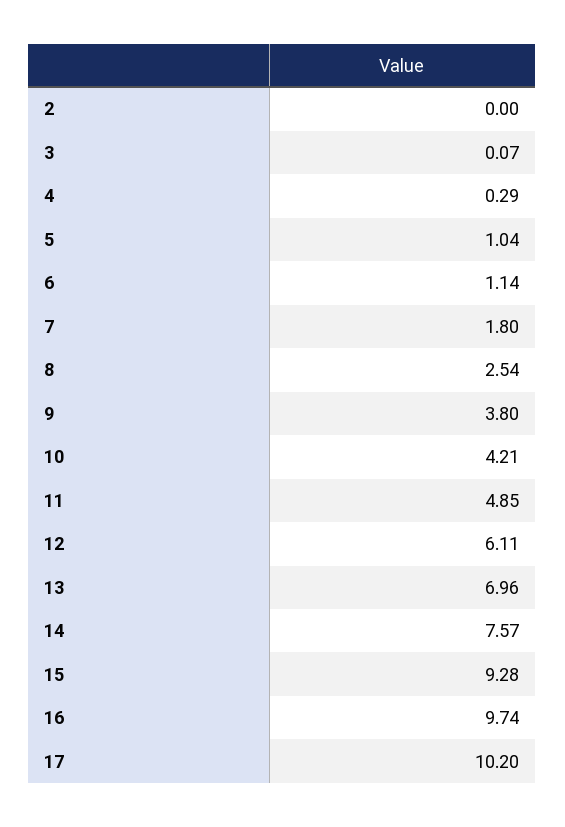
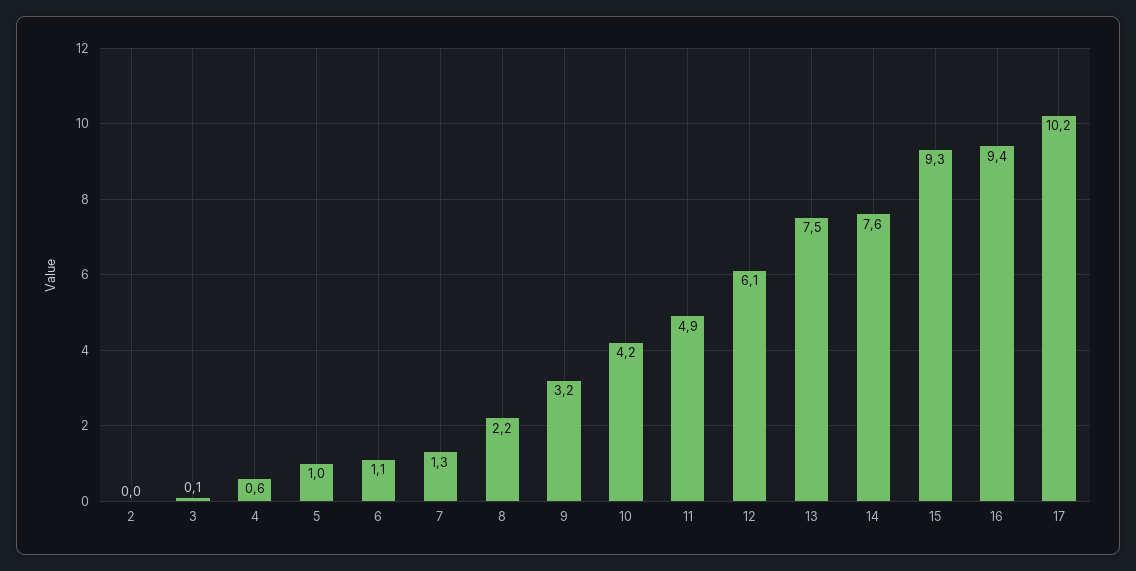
4: 0.29 -> 0.6
7: 1.8 -> 1.3
8: 2.54 -> 2.2
9: 3.8 -> 3.2
13: 6.96 -> 7.5
16: 9.74 -> 9.4

